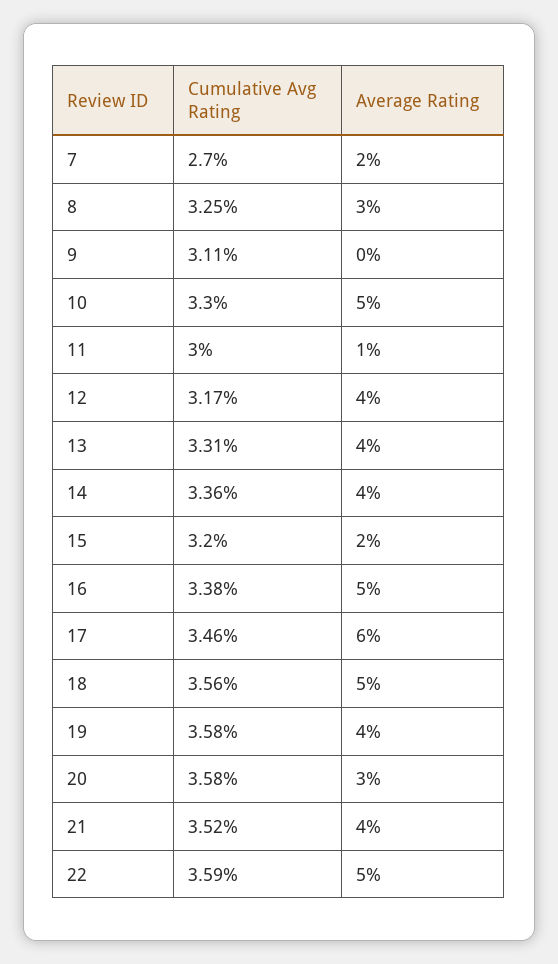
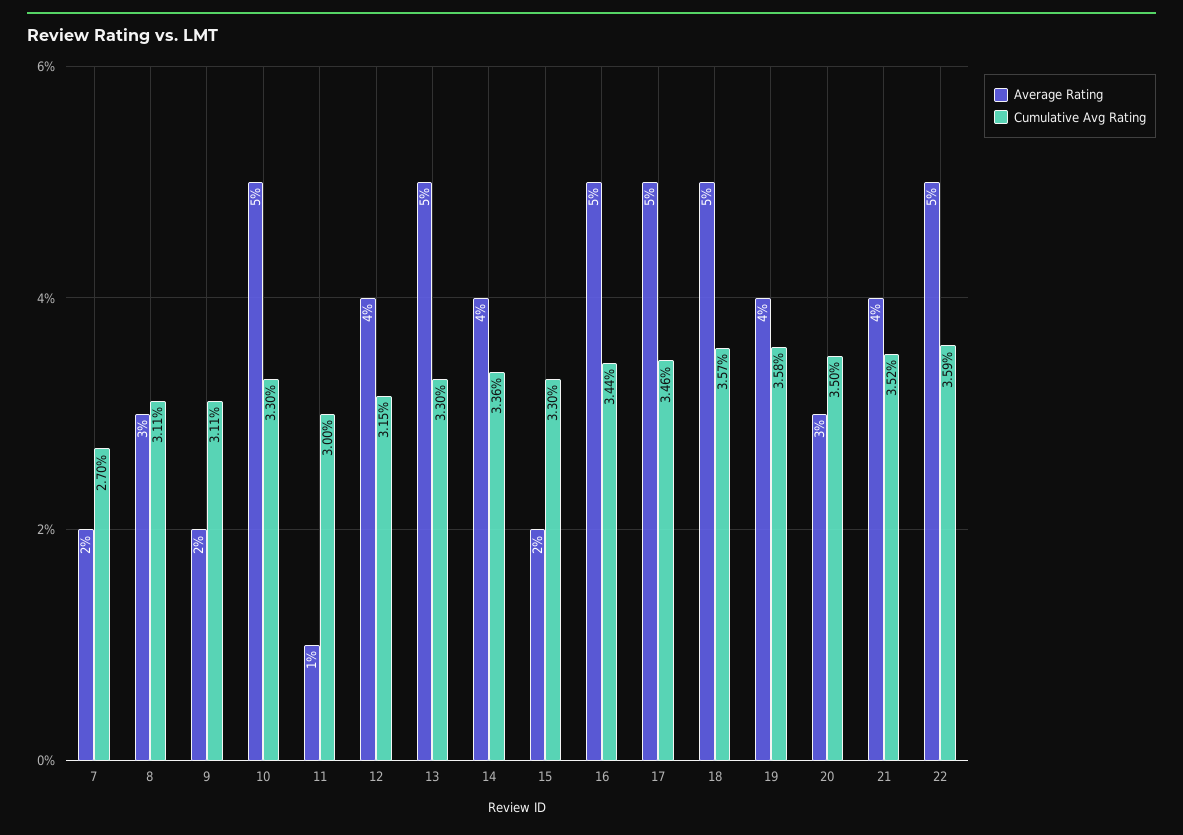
Cumulative Avg Rating, 8: 3.25 -> 3.11
Average Rating, 9: 0 -> 2
Cumulative Avg Rating, 12: 3.17 -> 3.15
Cumulative Avg Rating, 13: 3.31 -> 3.3
Average Rating, 13: 4 -> 5
Cumulative Avg Rating, 15: 3.2 -> 3.3
Cumulative Avg Rating, 16: 3.38 -> 3.44
Average Rating, 17: 6 -> 5
Cumulative Avg Rating, 18: 3.56 -> 3.57
Cumulative Avg Rating, 20: 3.58 -> 3.5

